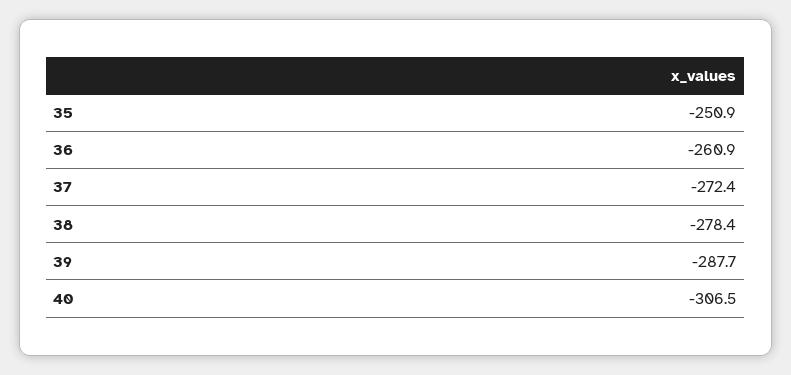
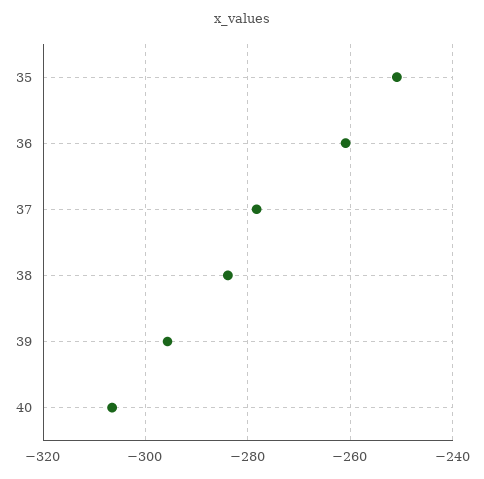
37: -272.4 -> -278
38: -278.4 -> -284
39: -287.7 -> -296

